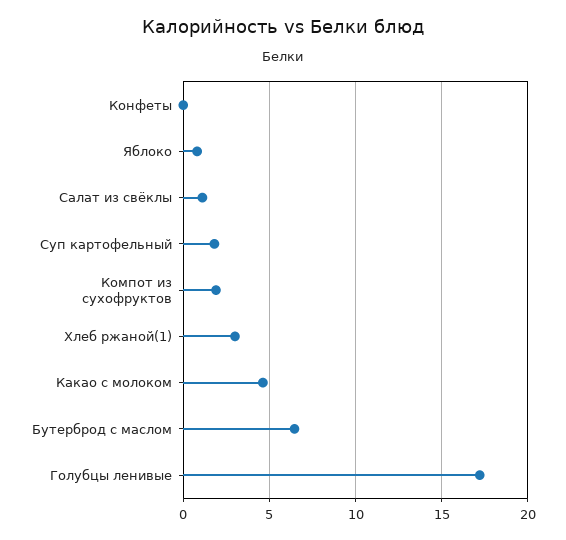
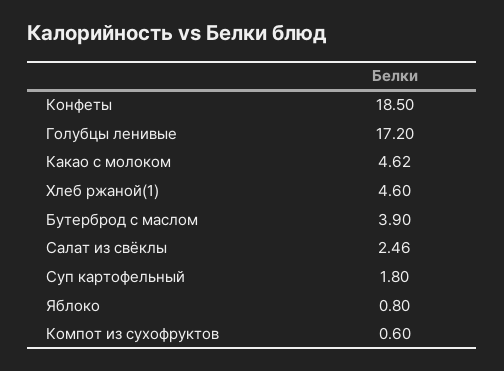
Конфеты: 0 -> 18.5
Салат из свёклы: 1 -> 2.46
Компот из сухофруктов: 2 -> 0.6
Хлеб ржаной(1): 3 -> 4.6
Бутерброд с маслом: 6.5 -> 3.9

